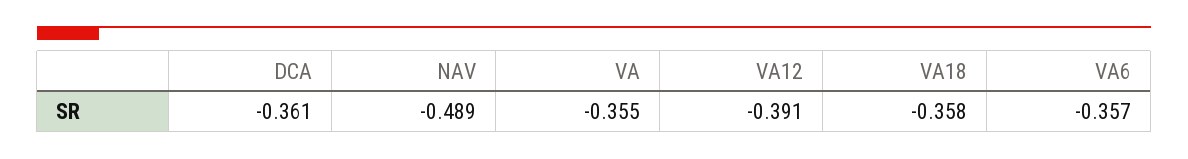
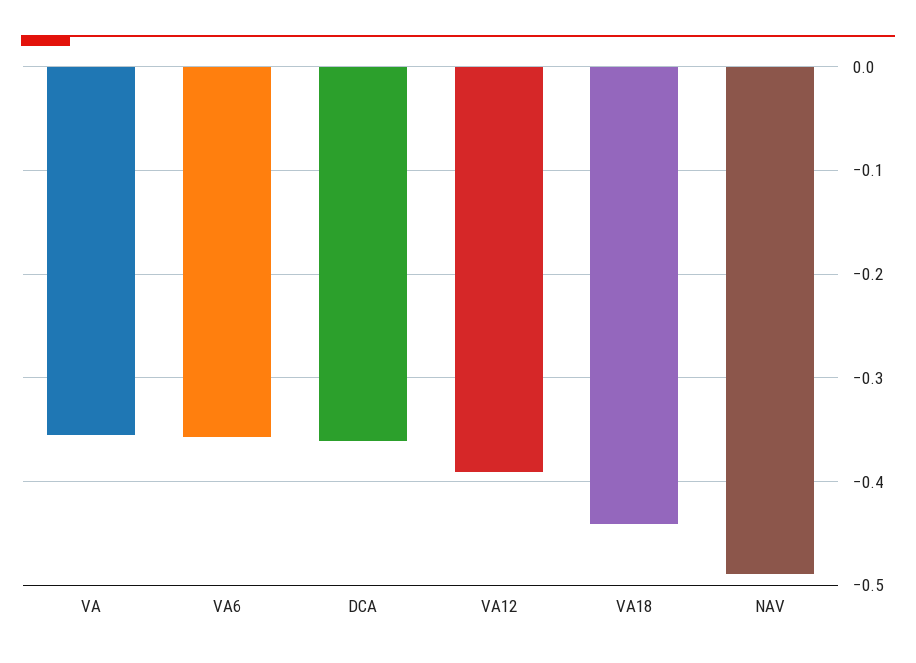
VA18: -0.358 -> -0.44

